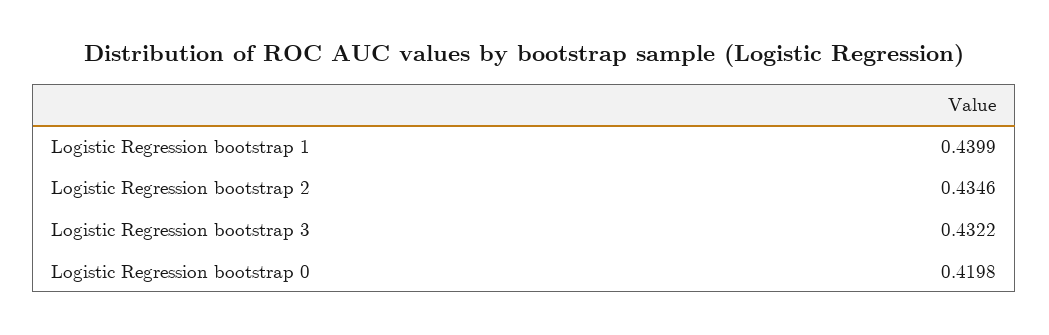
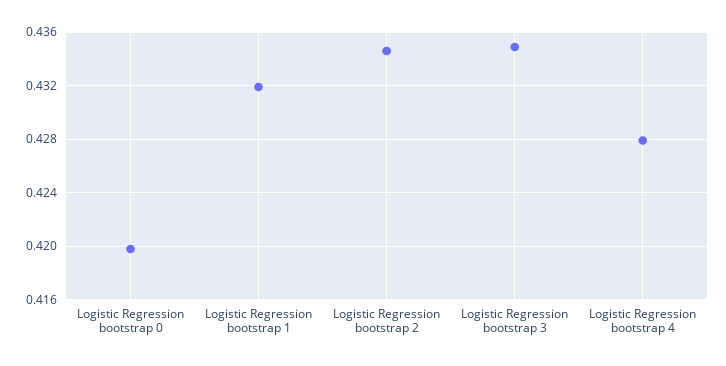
Logistic Regression bootstrap 1: 0.4399 -> 0.432
Logistic Regression bootstrap 3: 0.4322 -> 0.435
Logistic Regression bootstrap 4: none -> 0.428

